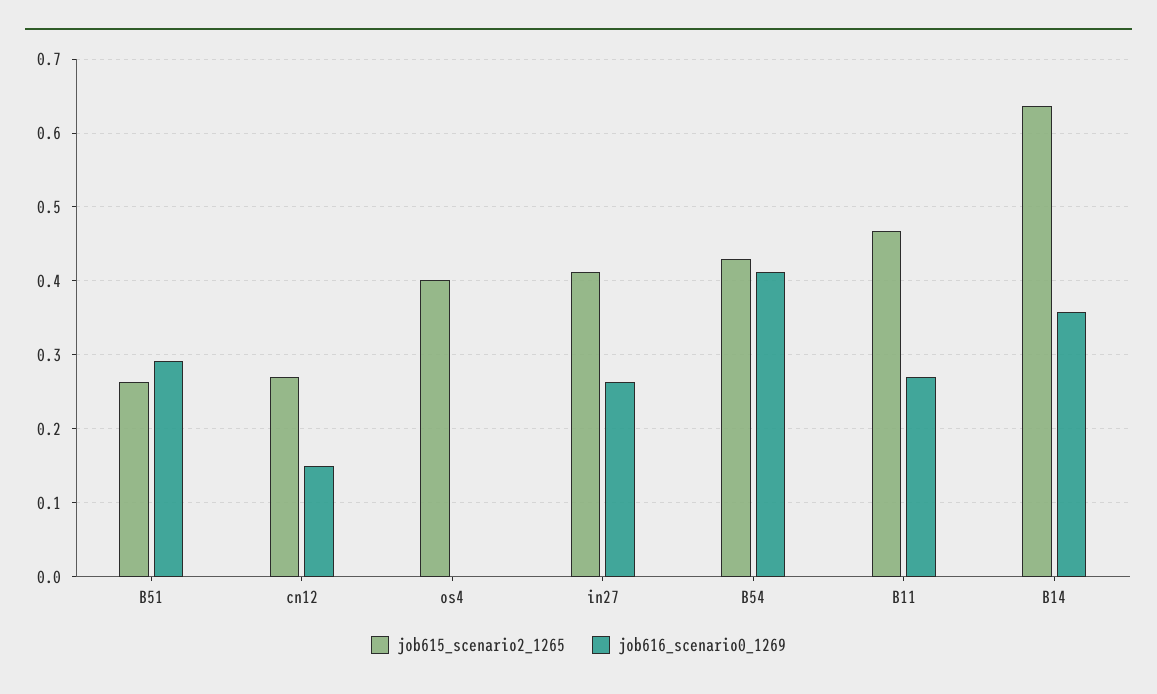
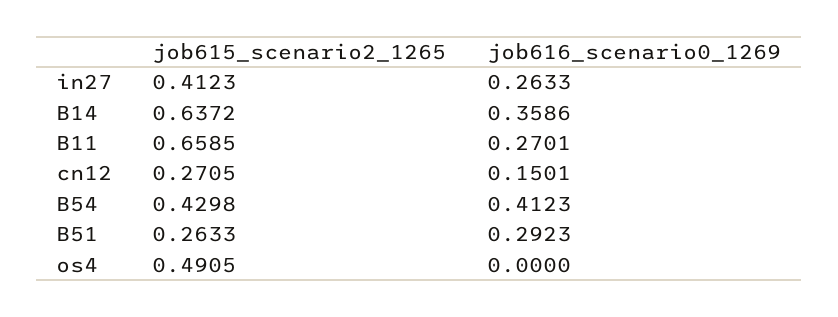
job615_scenario2_1265, os4: 0.4 -> 0.4905
job615_scenario2_1265, B11: 0.47 -> 0.6585

